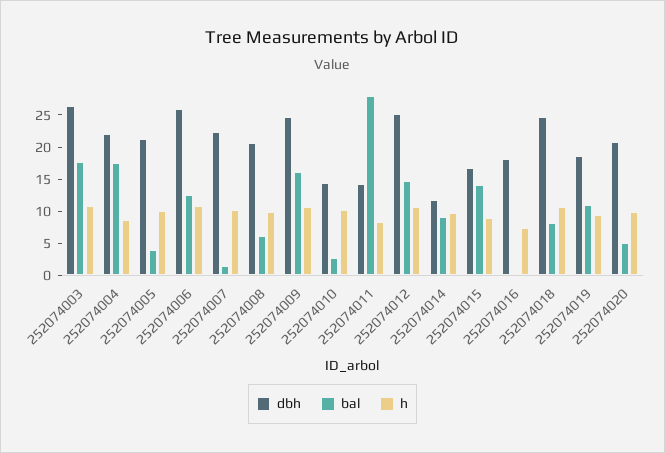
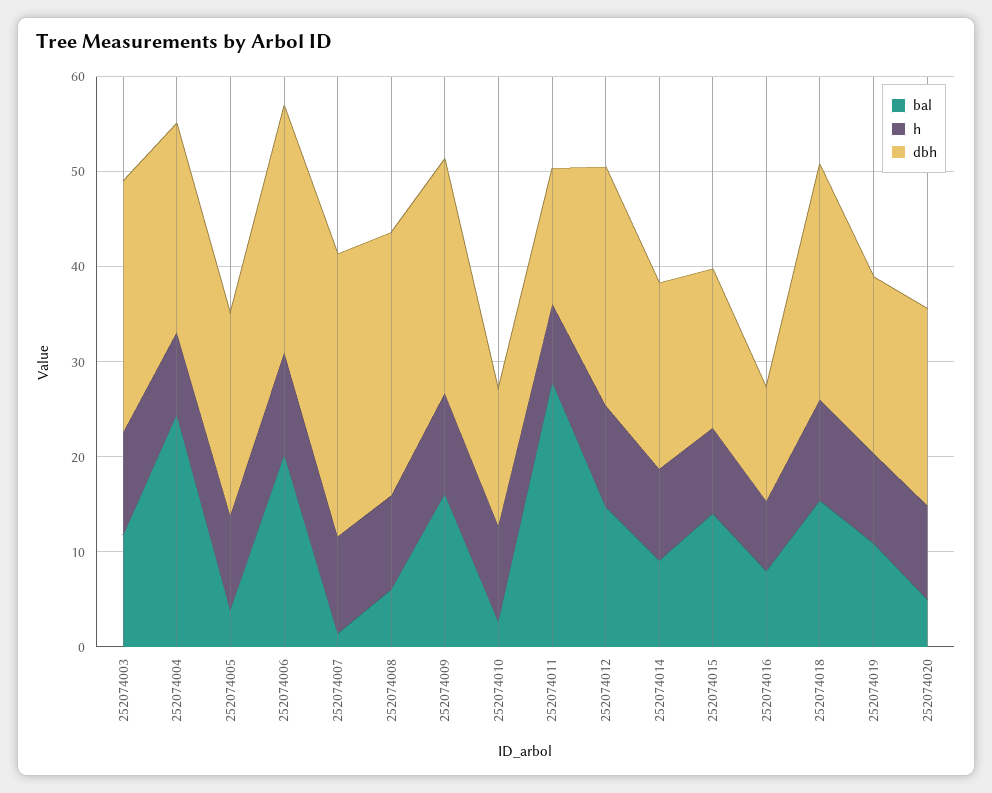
bal, 252074003: 17.5 -> 12
bal, 252074004: 17.5 -> 24
bal, 252074006: 12.5 -> 20
dbh, 252074007: 22.5 -> 30
dbh, 252074008: 20 -> 28
dbh, 252074014: 12.5 -> 20
dbh, 252074016: 17.5 -> 12
bal, 252074016: 0 -> 8
bal, 252074018: 7.5 -> 16

